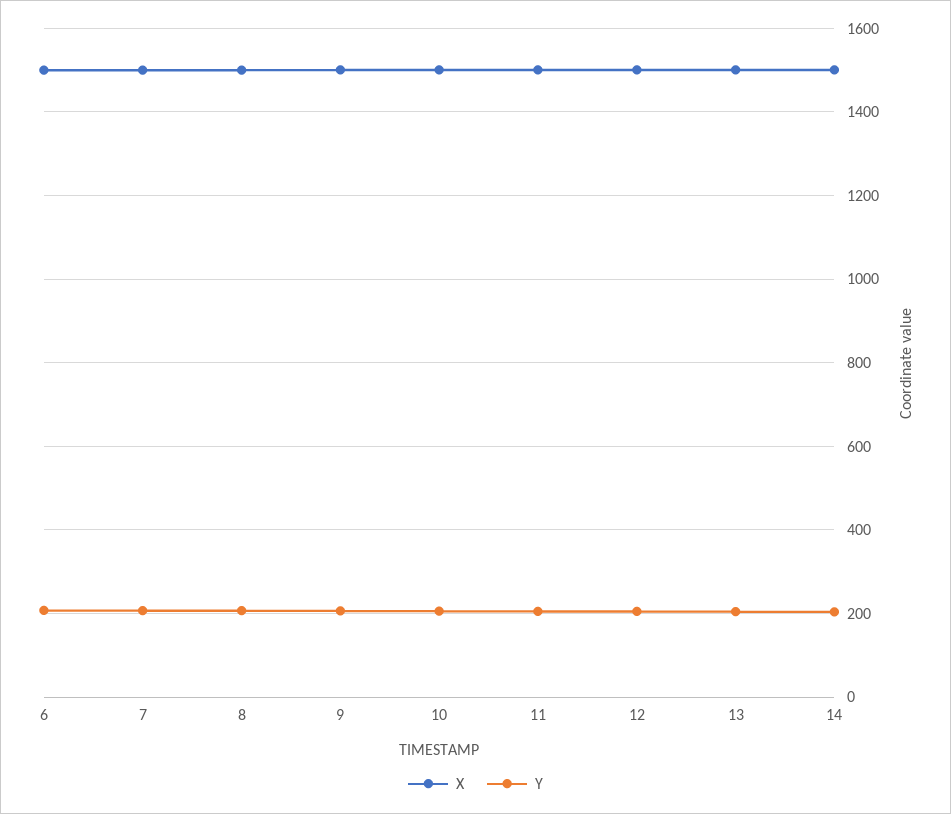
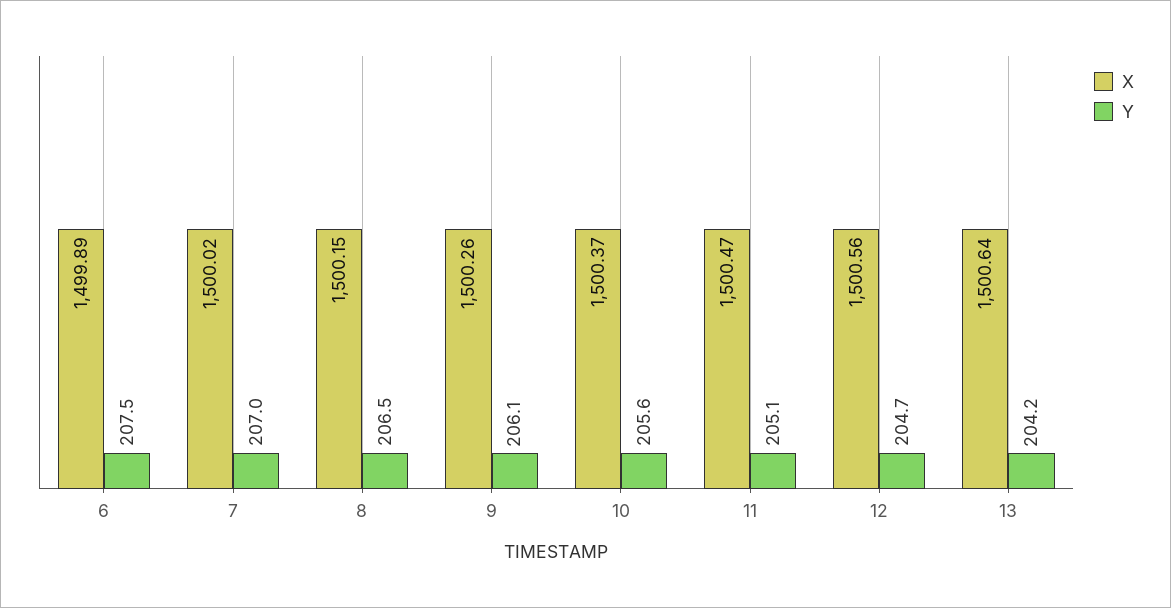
X, 14: 1500 -> none
Y, 14: 200 -> none

